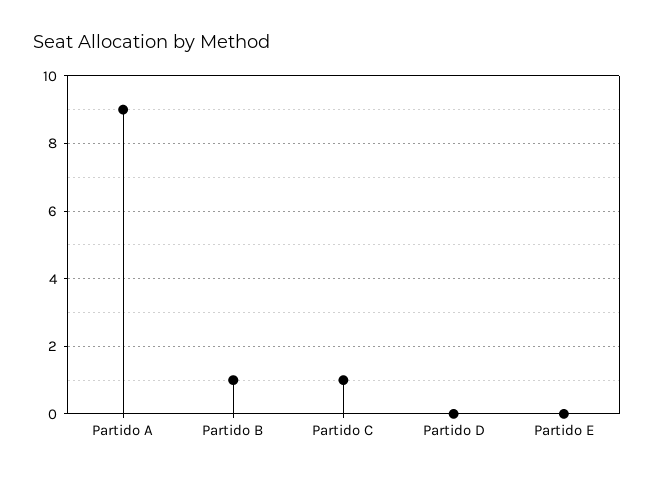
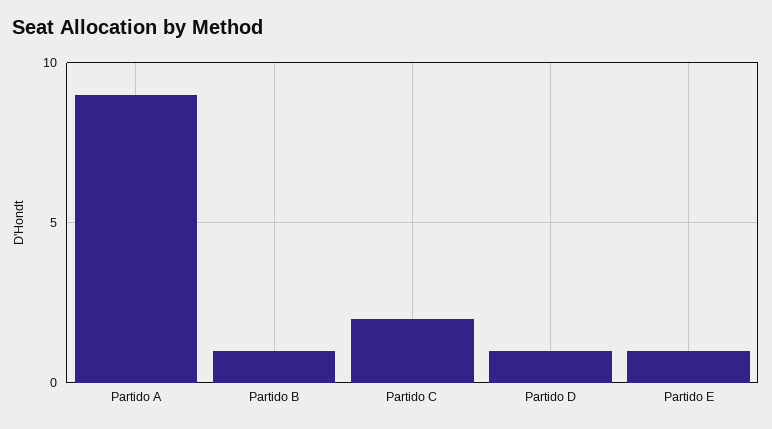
Partido C: 1 -> 2
Partido D: 0 -> 1
Partido E: 0 -> 1

